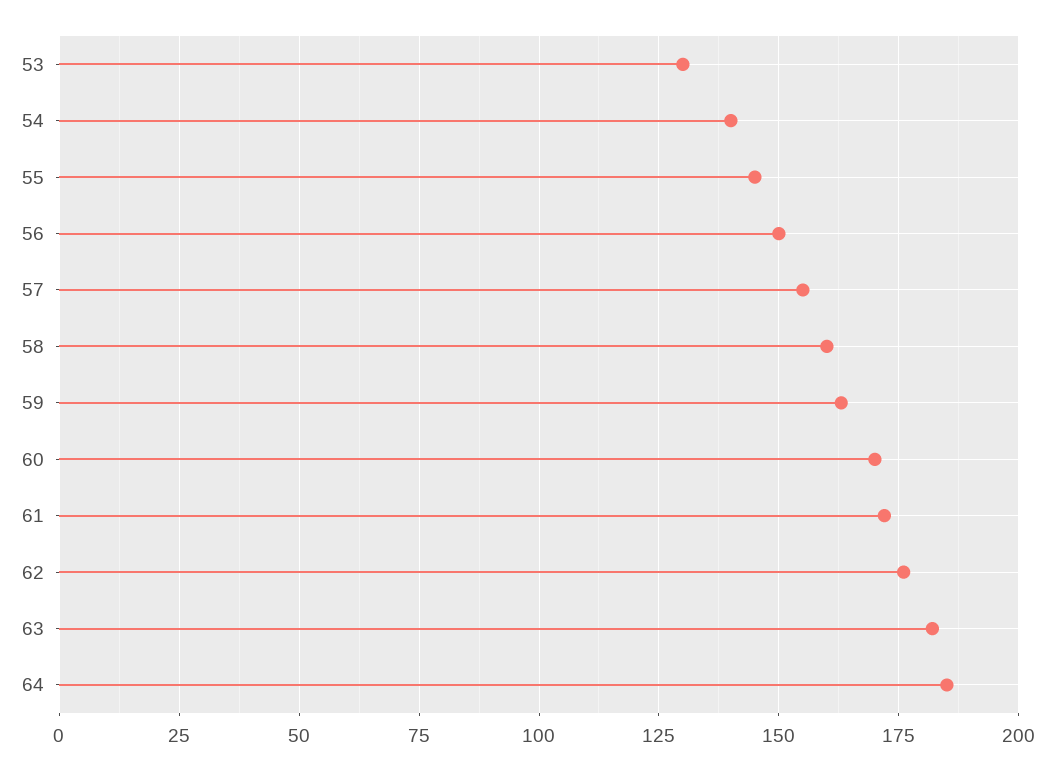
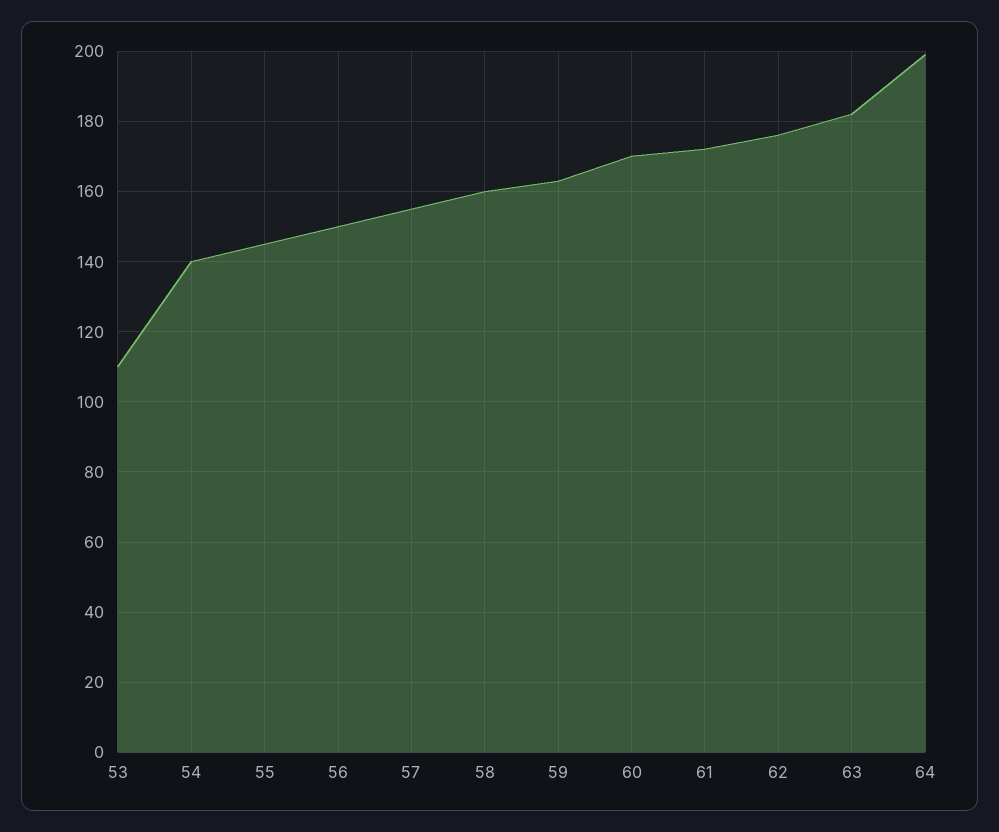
53: 130 -> 110
64: 185 -> 200

